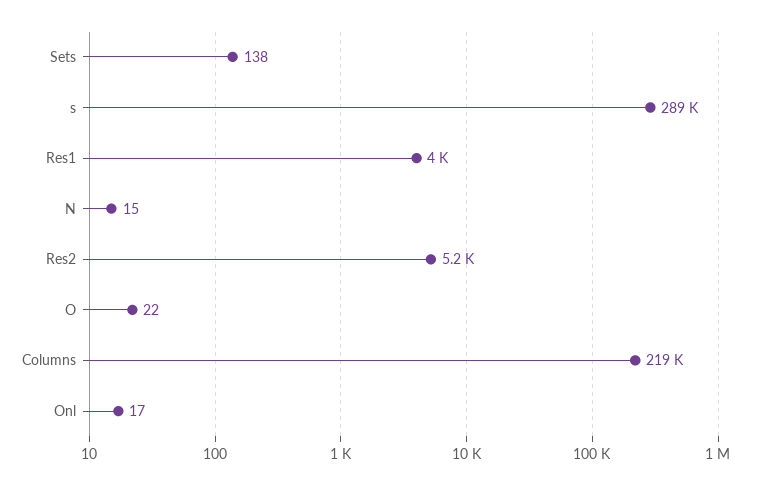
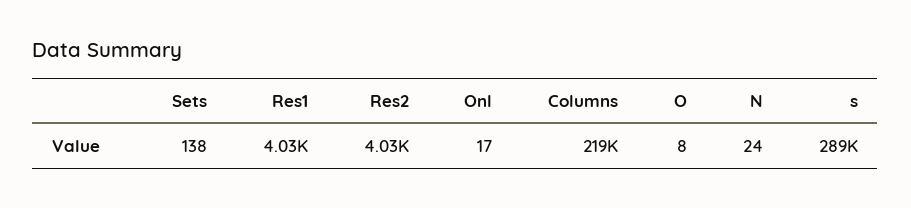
N: 15 -> 24
Res2: 5200 -> 4030
O: 22 -> 8

